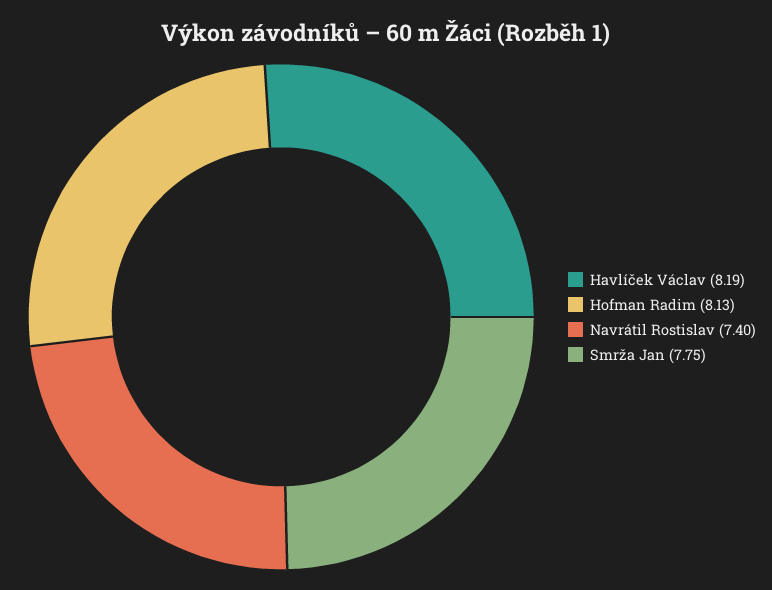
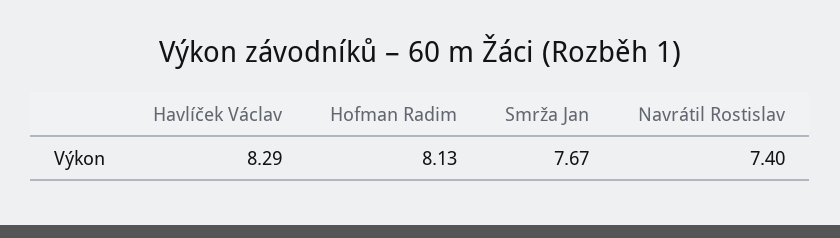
Havlíček Václav: 8.19 -> 8.29
Smrža Jan: 7.75 -> 7.67

